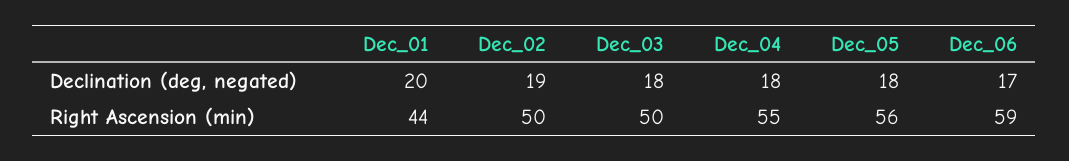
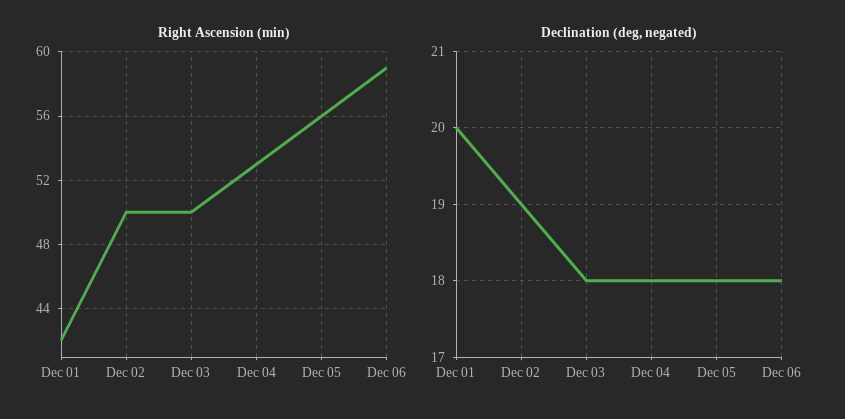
Declination (deg, negated), Dec_06: 17 -> 18
Right Ascension (min), Dec_01: 44 -> 42
Right Ascension (min), Dec_04: 55 -> 53

